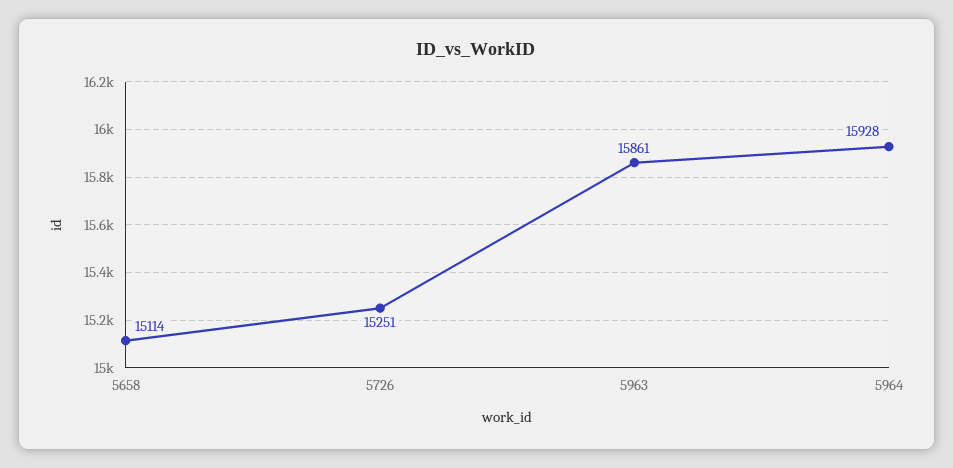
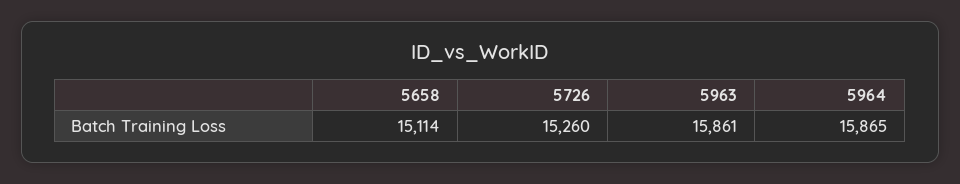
5726: 15251 -> 15260
5964: 15928 -> 15865

